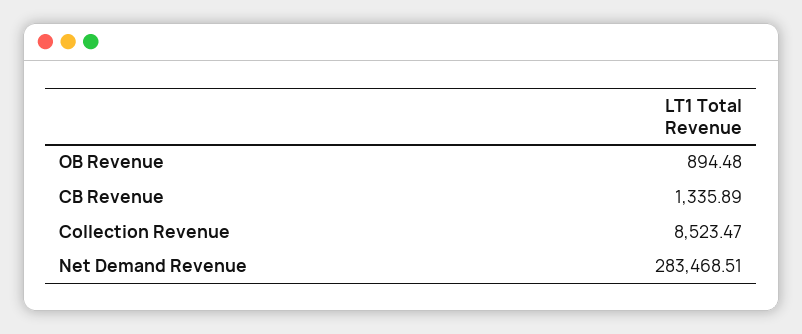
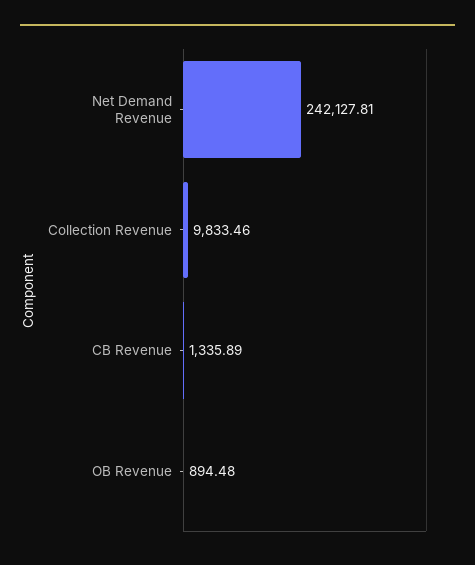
Collection Revenue: 8523.47 -> 9833.46
Net Demand Revenue: 283468.51 -> 242127.81

